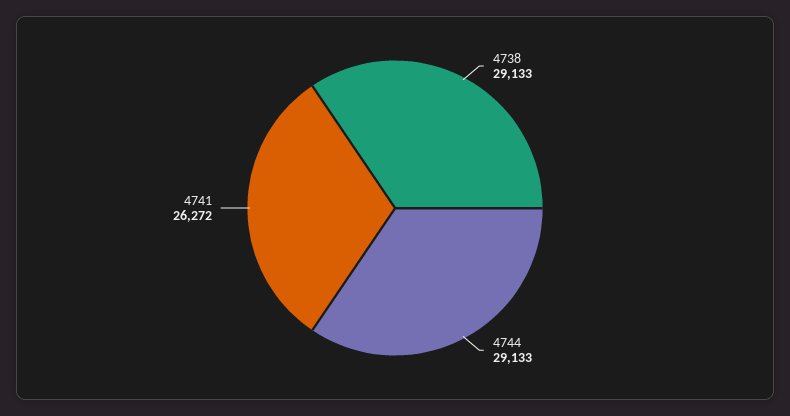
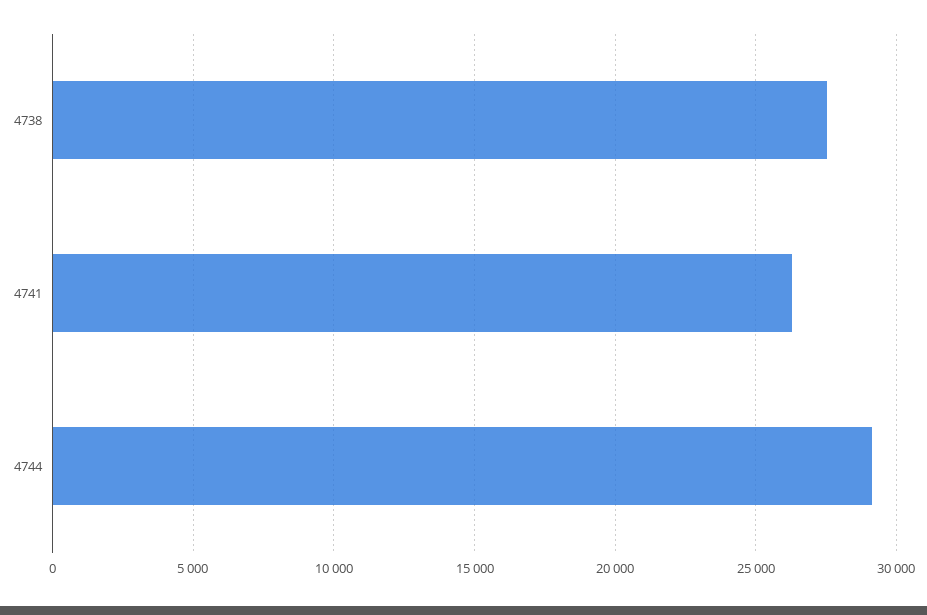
4738: 29133 -> 27500

